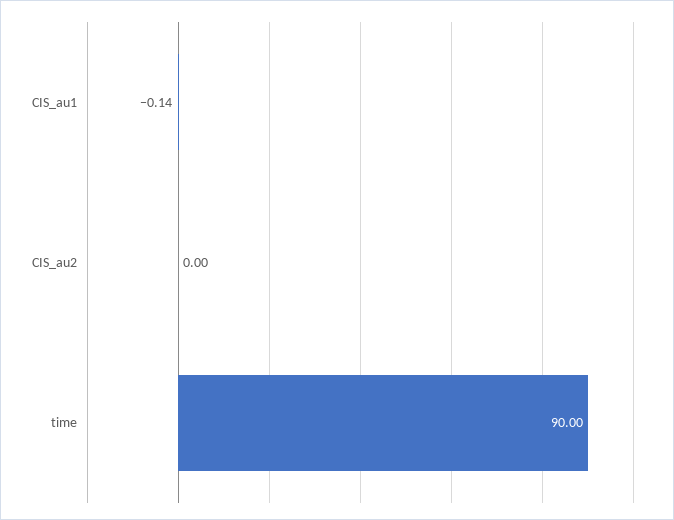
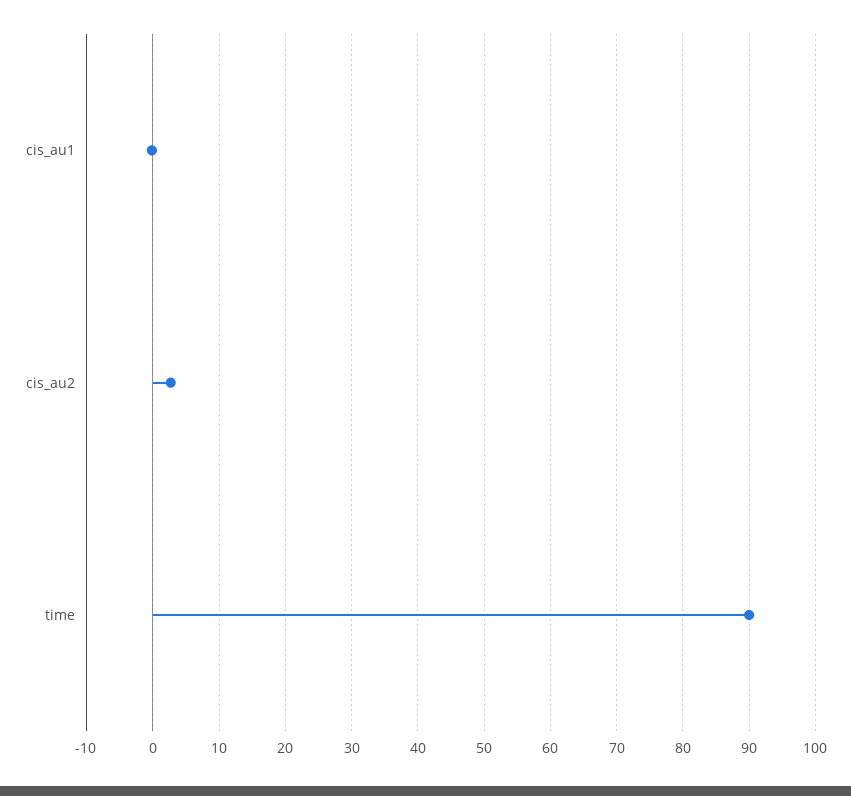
CIS_au2: 0 -> 3

